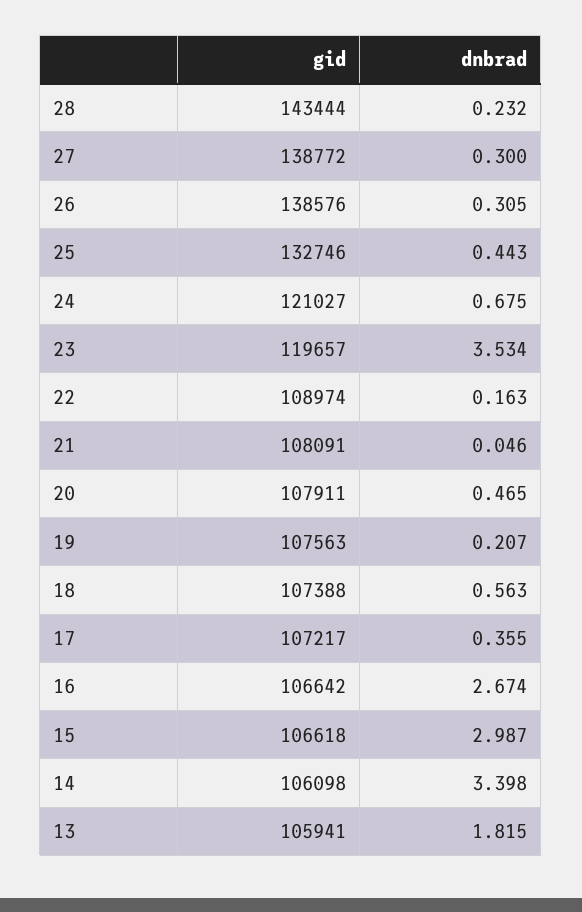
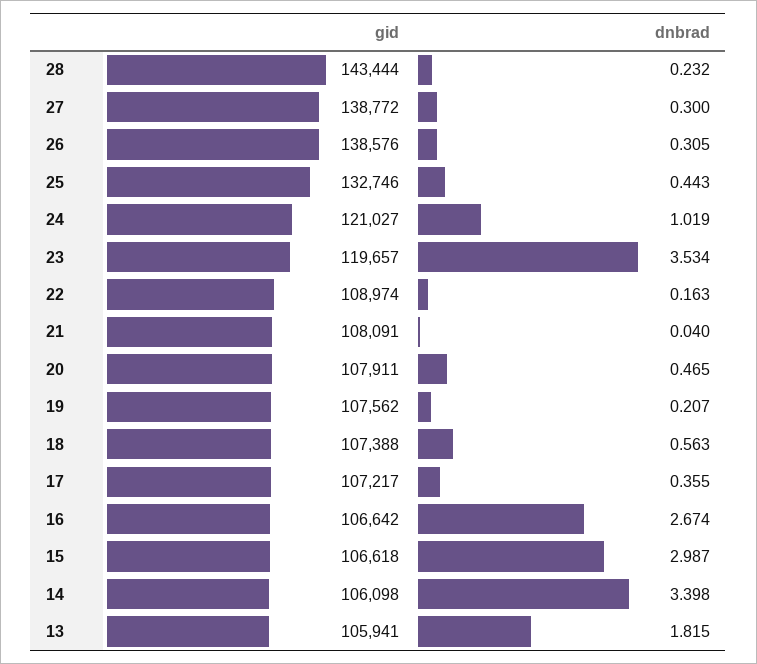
dnbrad, 24: 0.675 -> 1.019
dnbrad, 21: 0.046 -> 0.04
gid, 19: 107563 -> 107562

